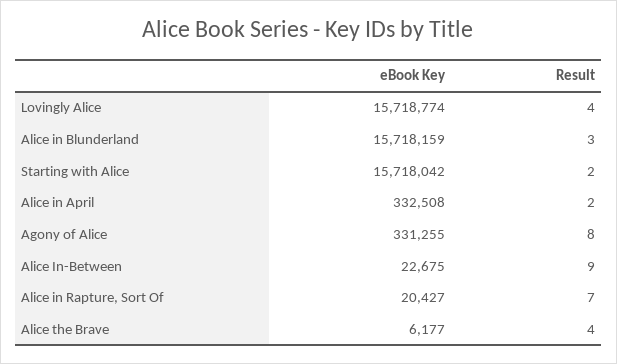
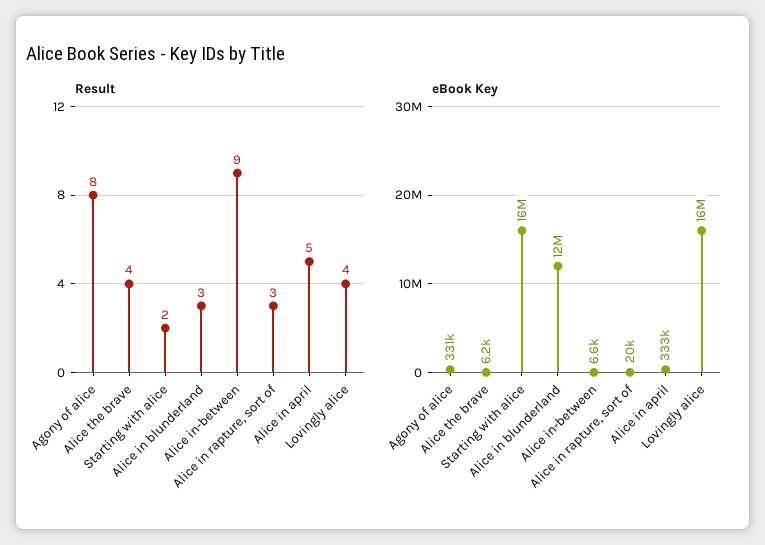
eBook Key, Alice in Blunderland: 15718159 -> 12000000
Result, Alice in April: 2 -> 5
eBook Key, Alice In-Between: 22675 -> 6600
Result, Alice in Rapture, Sort Of: 7 -> 3

